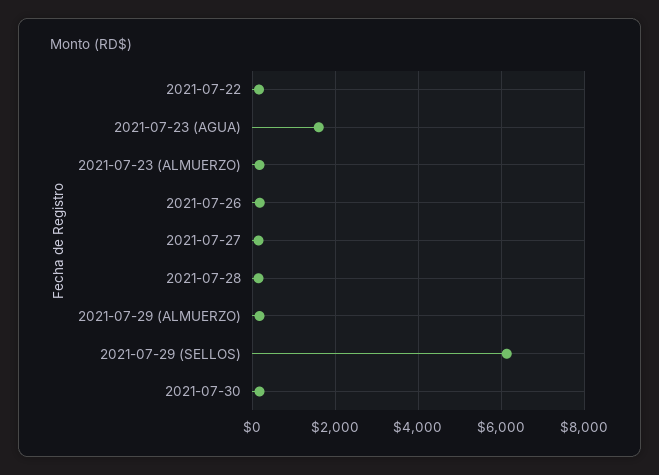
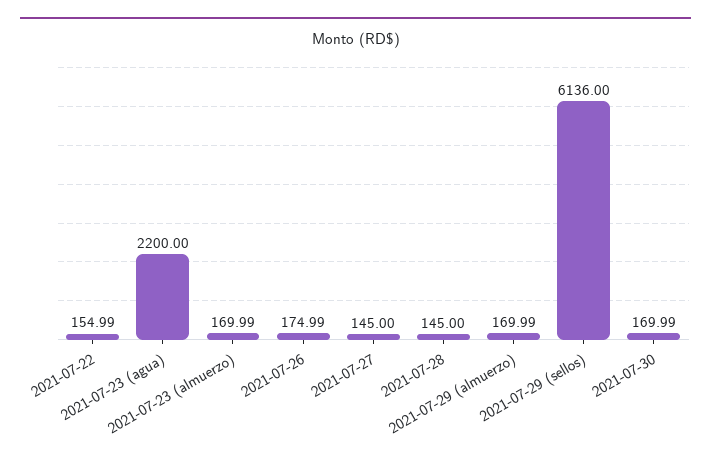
2021-07-23 (AGUA): 1600 -> 2200

